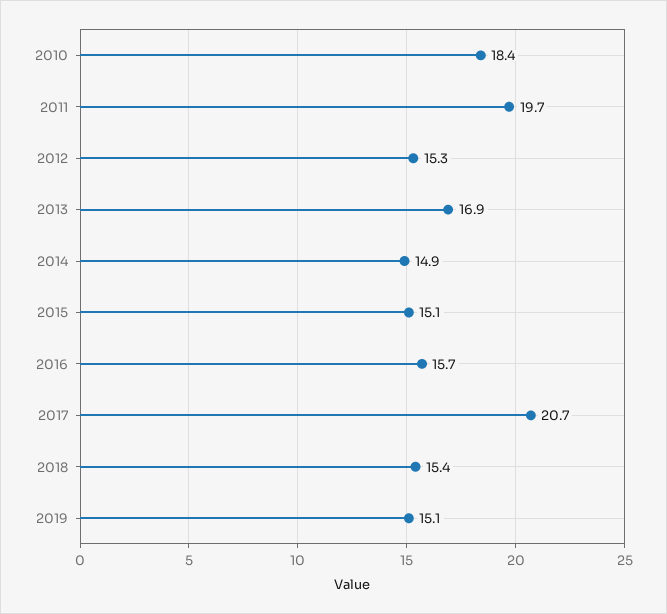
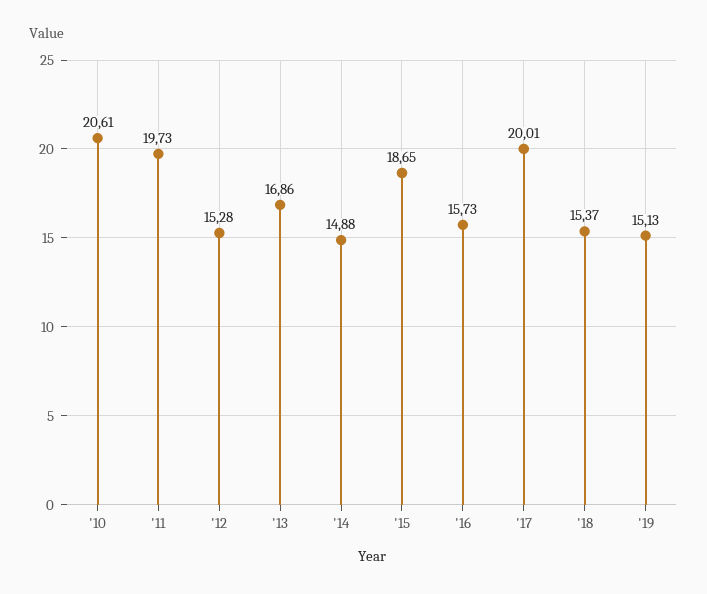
2010: 18.4 -> 20.61
2015: 15.1 -> 18.65
2017: 20.7 -> 20.01

